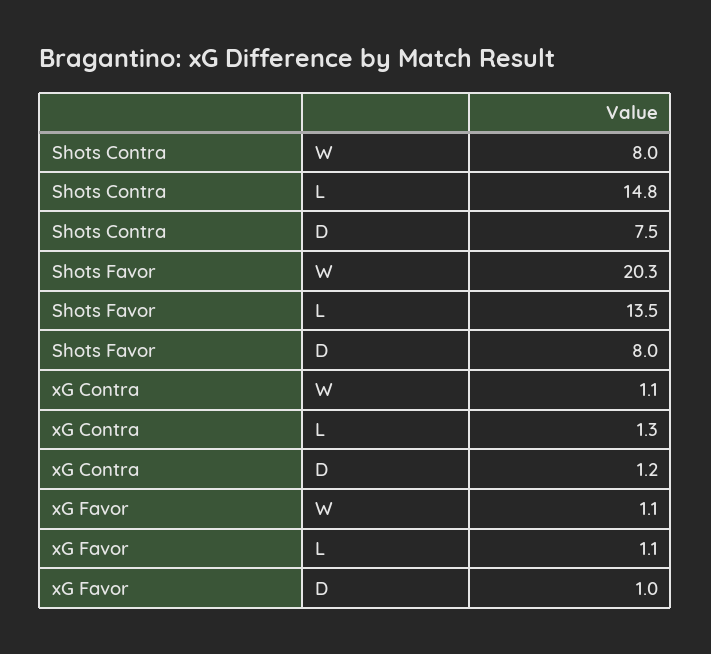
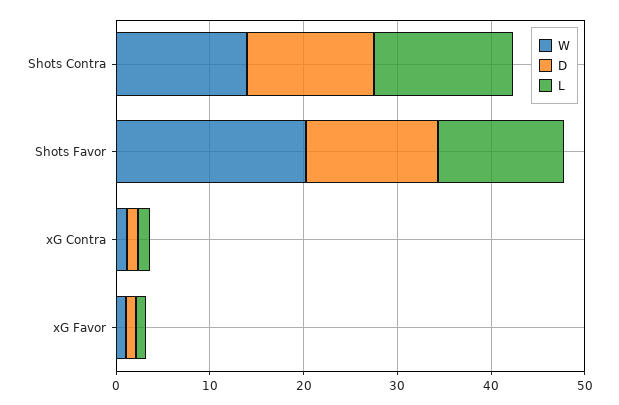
W, Shots Contra: 8 -> 14
D, Shots Contra: 7.5 -> 14
D, Shots Favor: 8 -> 14

